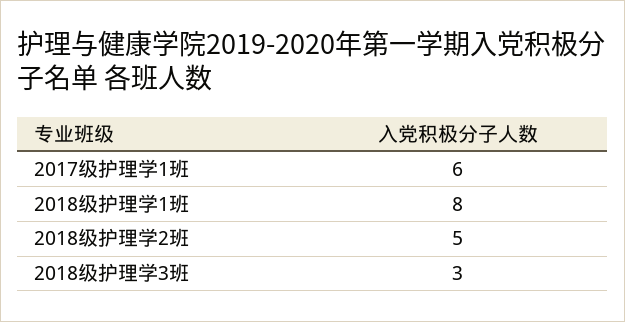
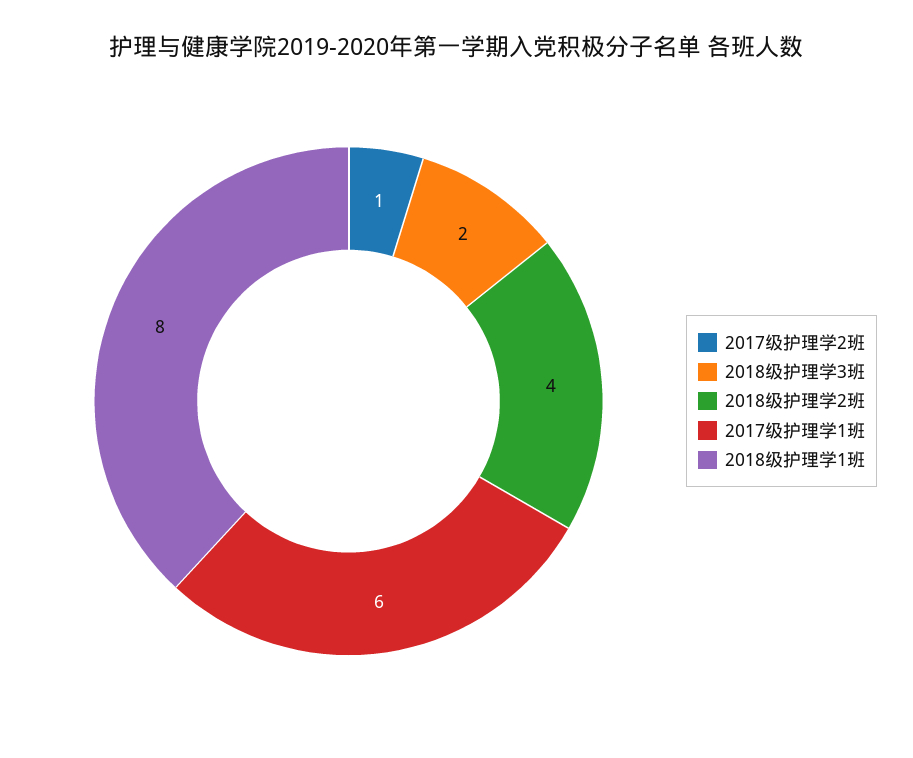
2018级护理学2班: 5 -> 4
2018级护理学3班: 3 -> 2
2017级护理学2班: none -> 1

